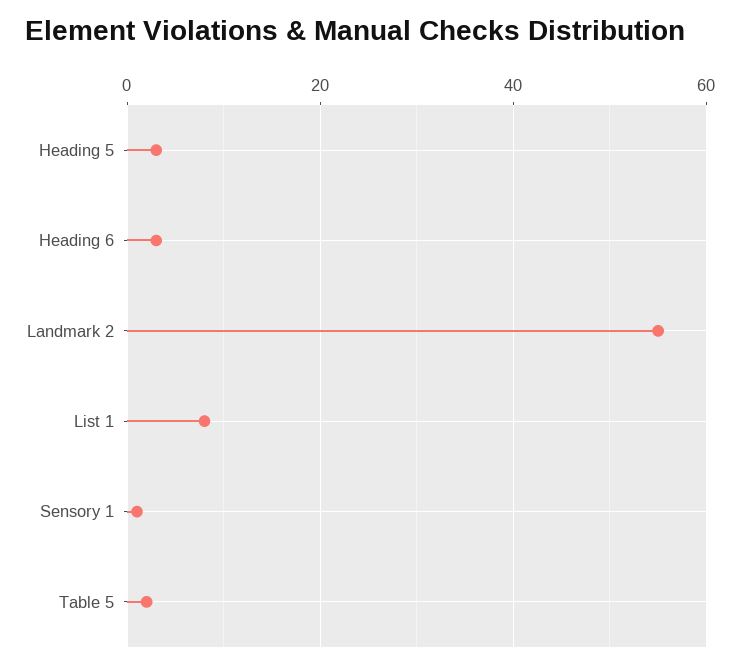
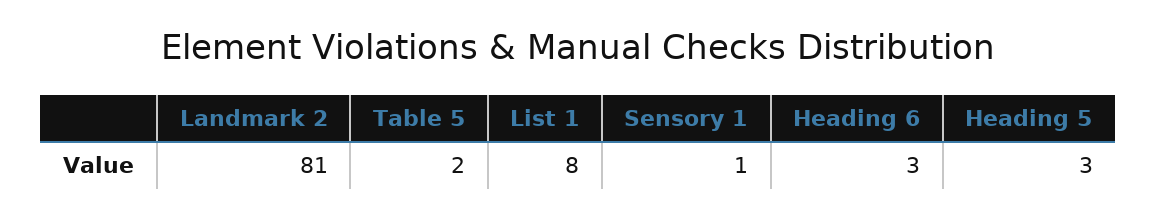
Landmark 2: 55 -> 81

